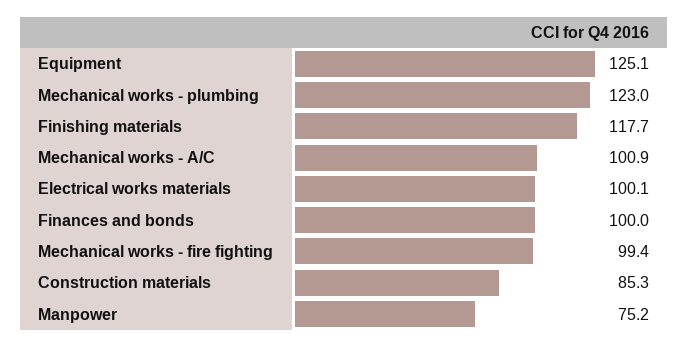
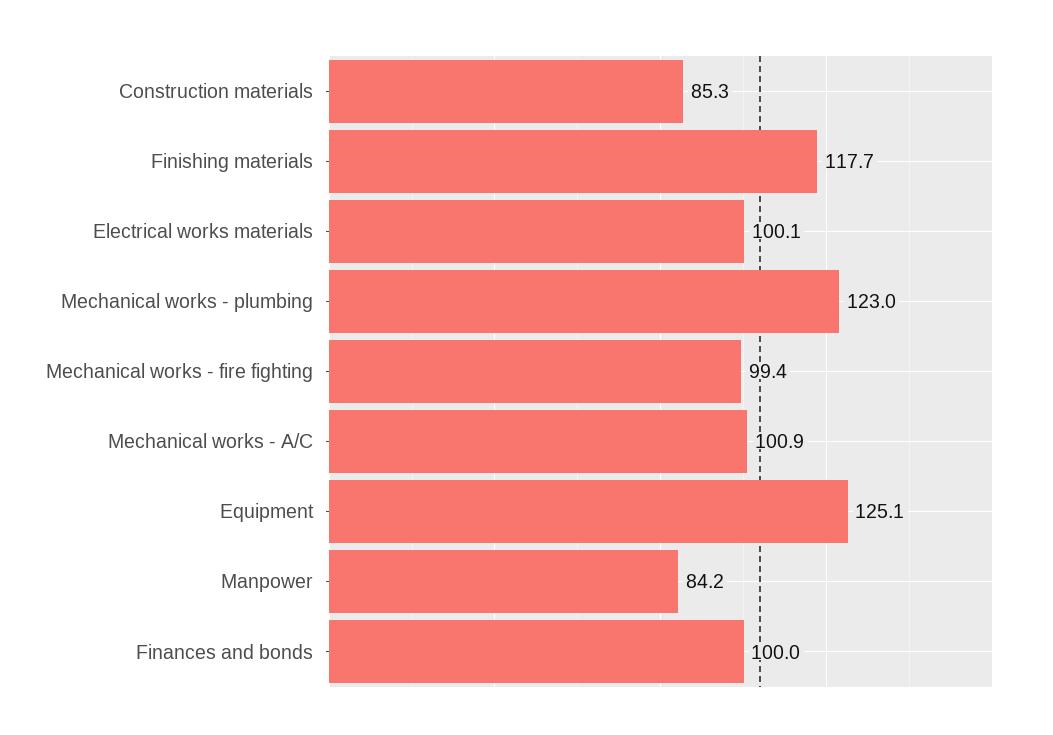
Manpower: 75.2 -> 84.2

